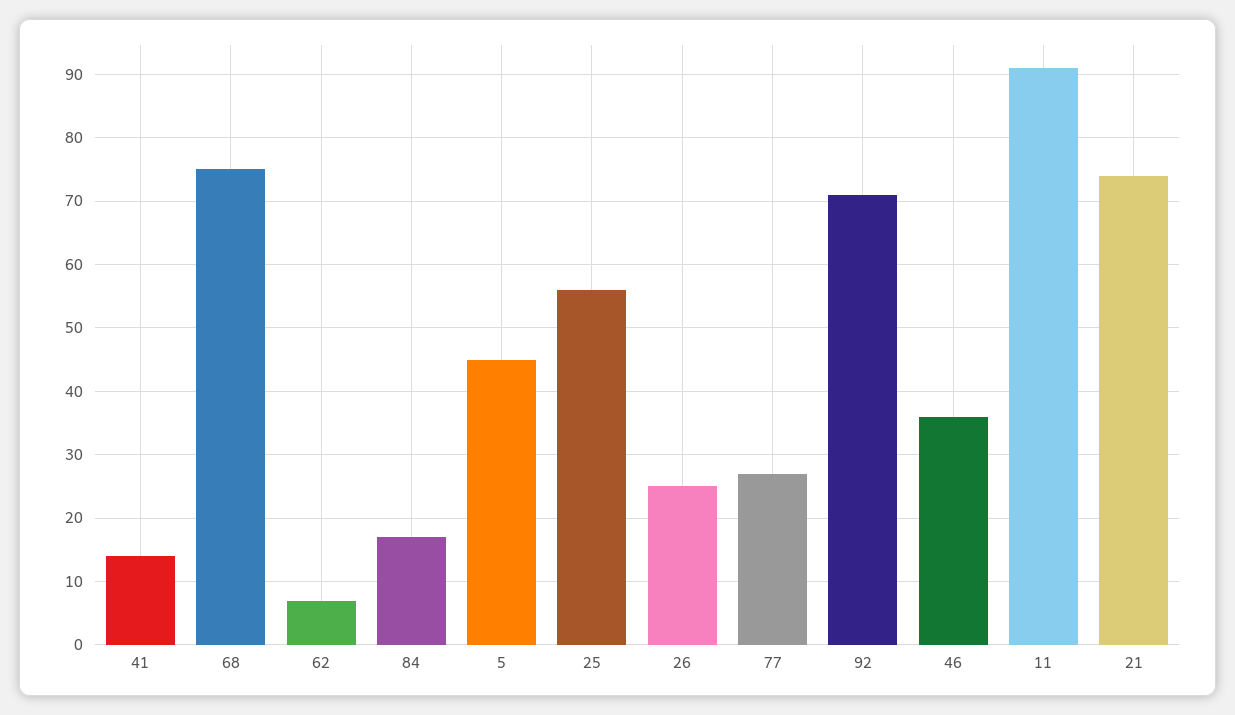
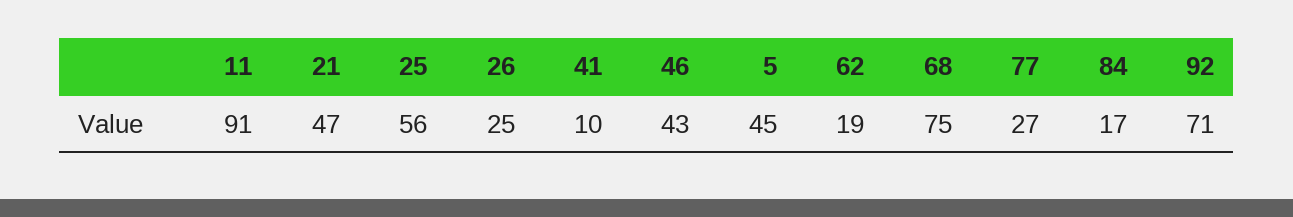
41: 14 -> 10
62: 7 -> 19
46: 36 -> 43
21: 74 -> 47

